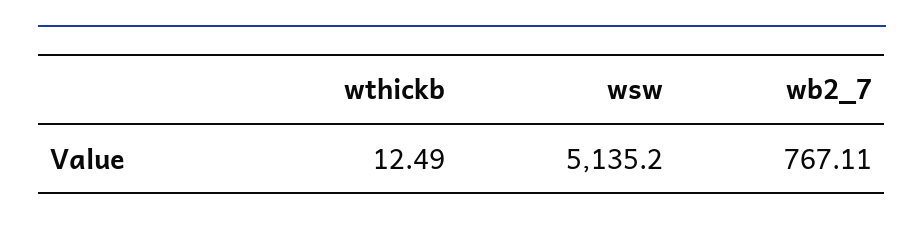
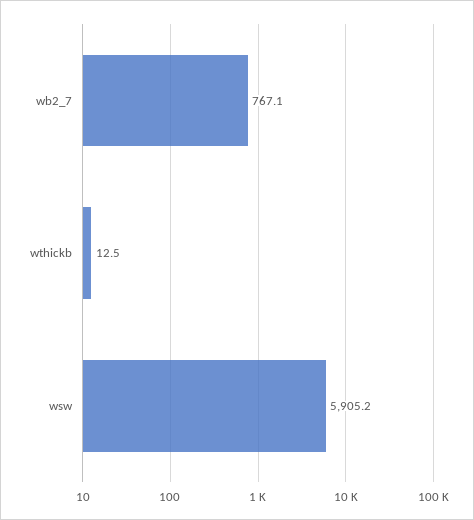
wsw: 5135.2 -> 5905.2

